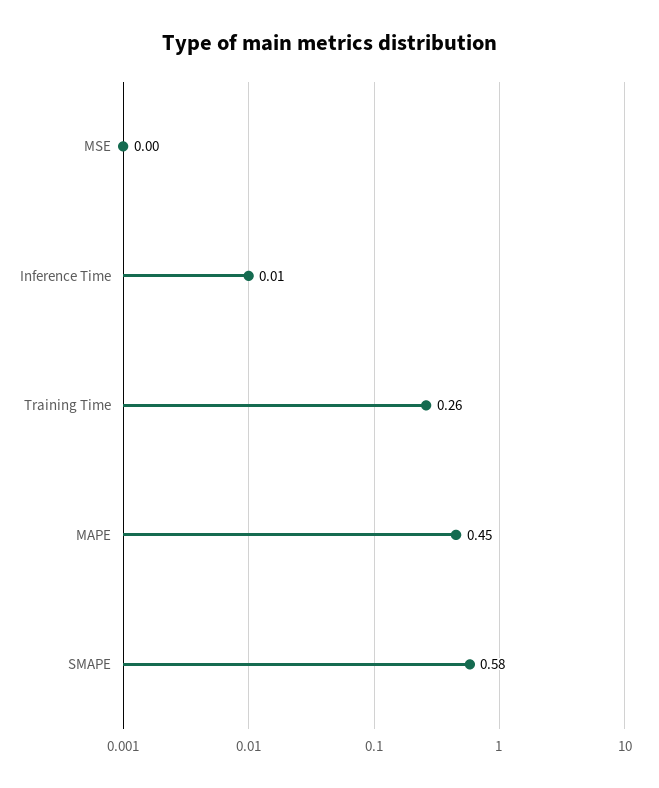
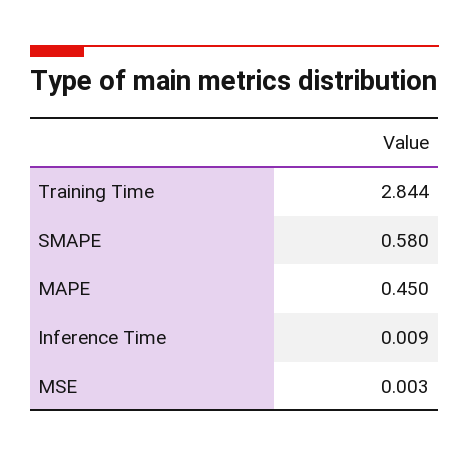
Training Time: 0.26 -> 2.844

